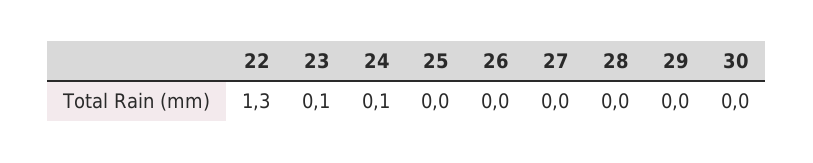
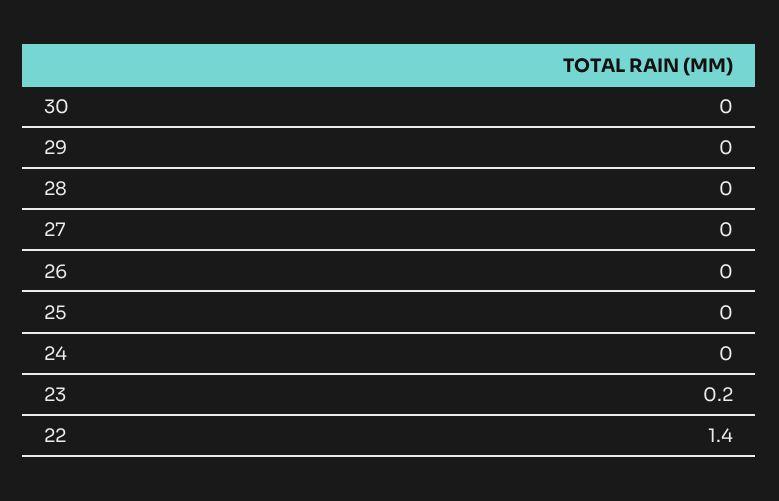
22: 1.3 -> 1.4
23: 0.1 -> 0.2
24: 0.1 -> 0

